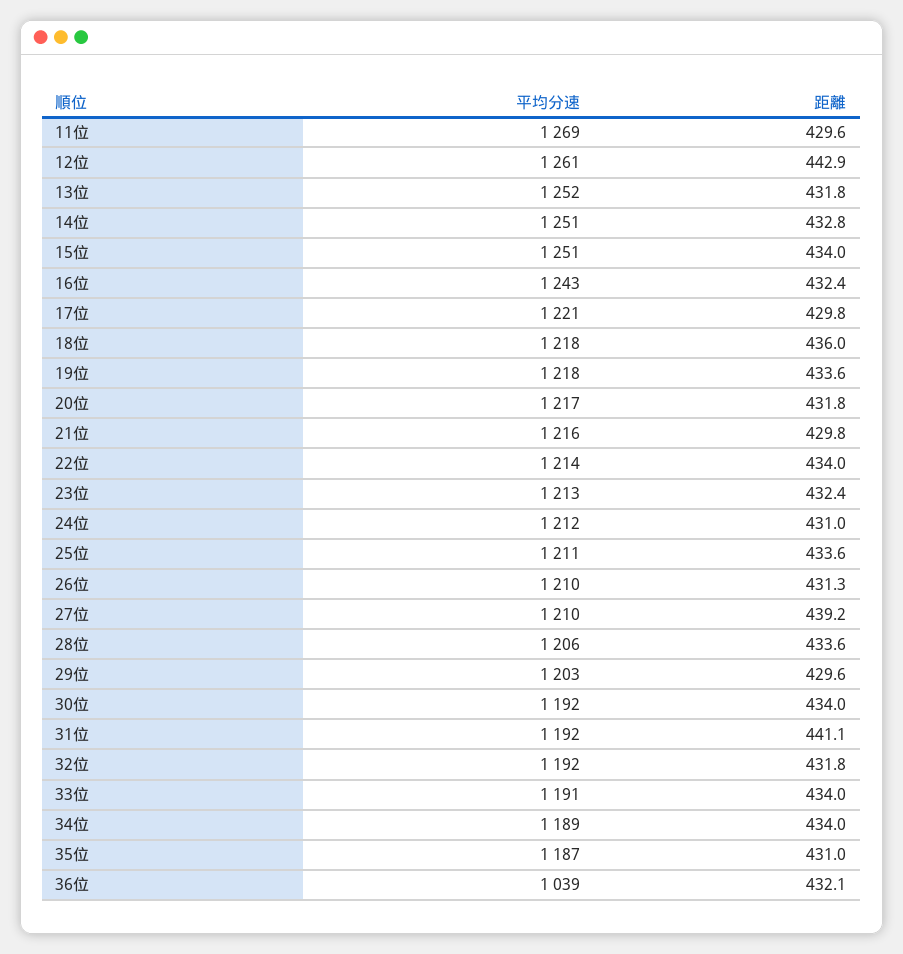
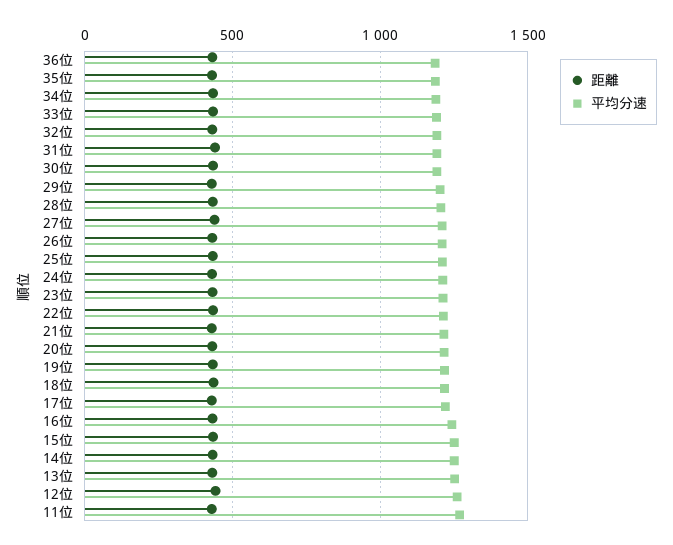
平均分速, 36位: 1039 -> 1200

